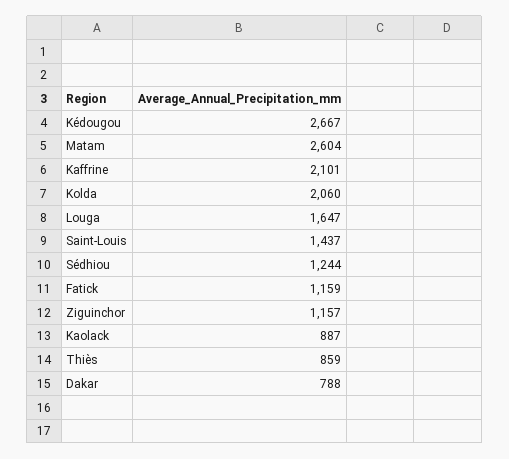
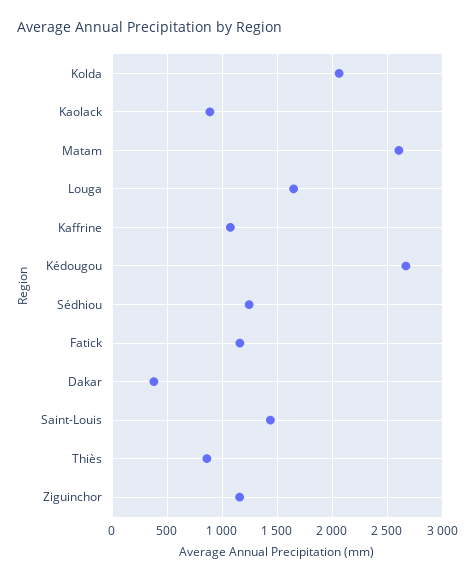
Kaffrine: 2101 -> 1100
Dakar: 788 -> 400

